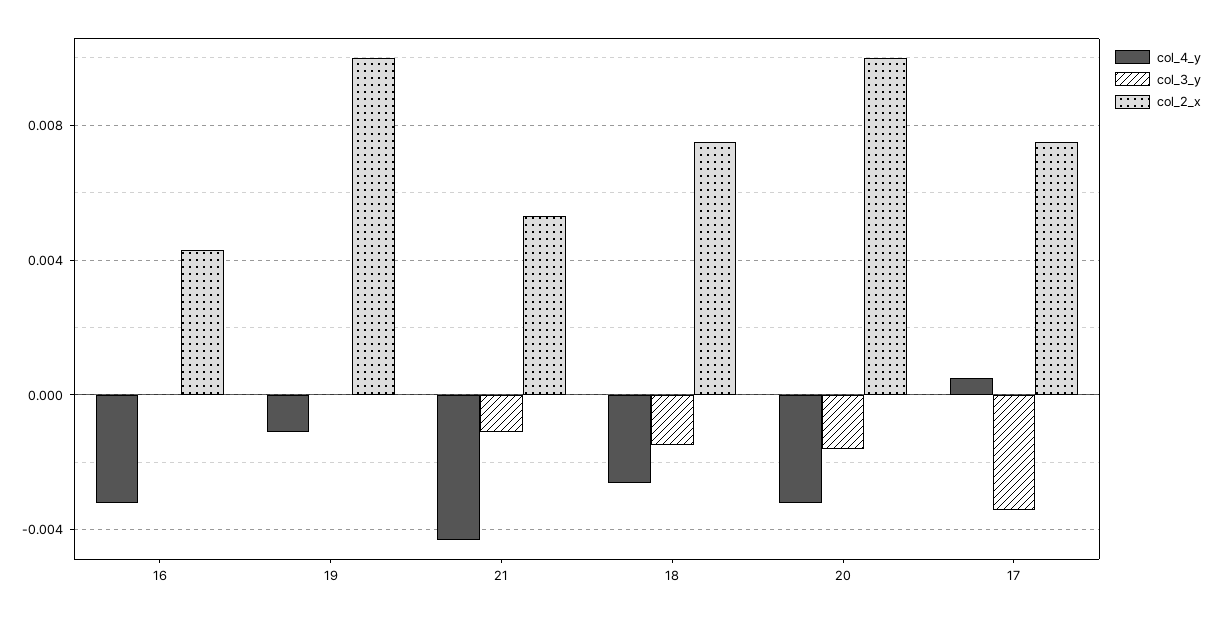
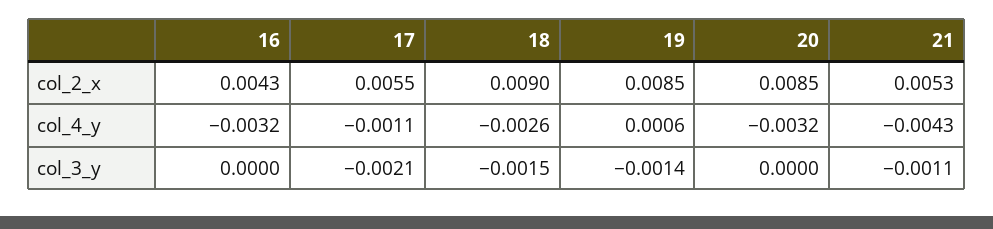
col_4_y, 19: -0.001 -> 0.0006
col_3_y, 19: 0 -> -0.0014
col_2_x, 19: 0.01 -> 0.0085
col_2_x, 18: 0.0075 -> 0.009
col_3_y, 20: -0.0015 -> 0
col_2_x, 20: 0.01 -> 0.0085
col_4_y, 17: 0.0005 -> -0.0011
col_3_y, 17: -0.0035 -> -0.0021
col_2_x, 17: 0.0075 -> 0.0055

